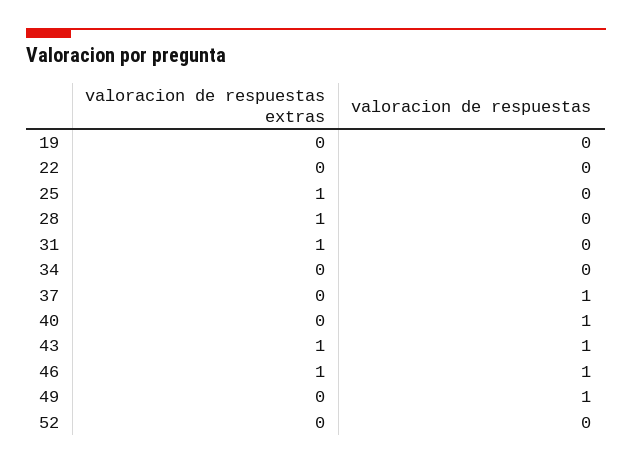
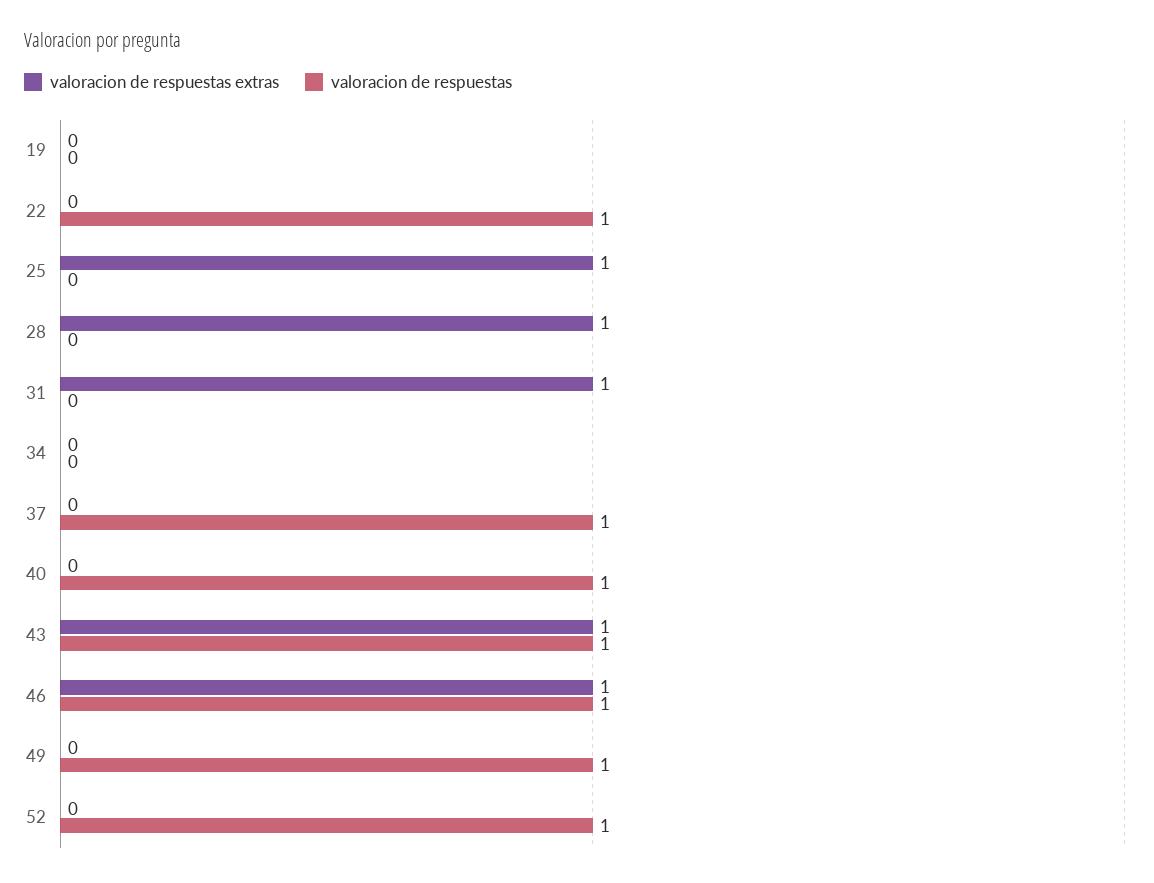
valoracion de respuestas, 22: 0 -> 1
valoracion de respuestas, 52: 0 -> 1

